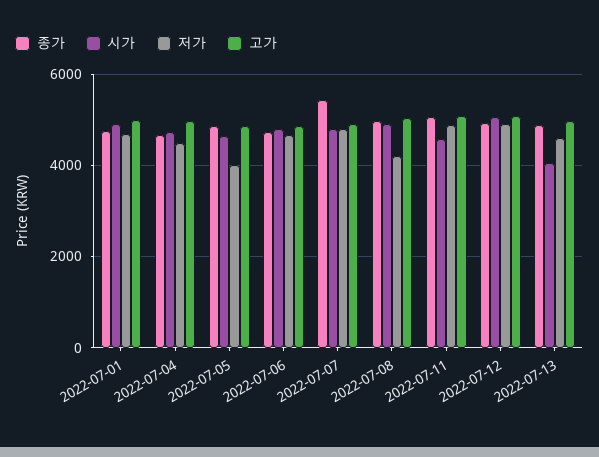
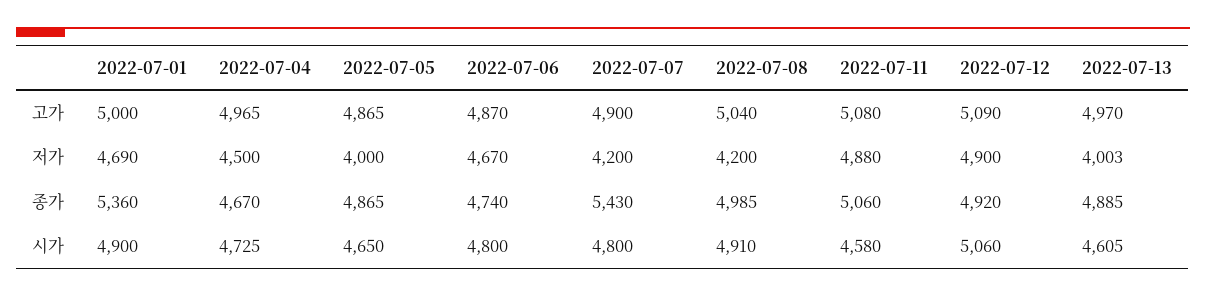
종가, 2022-07-01: 4800 -> 5360
저가, 2022-07-07: 4800 -> 4200
시가, 2022-07-13: 4000 -> 4605
저가, 2022-07-13: 4600 -> 4003

